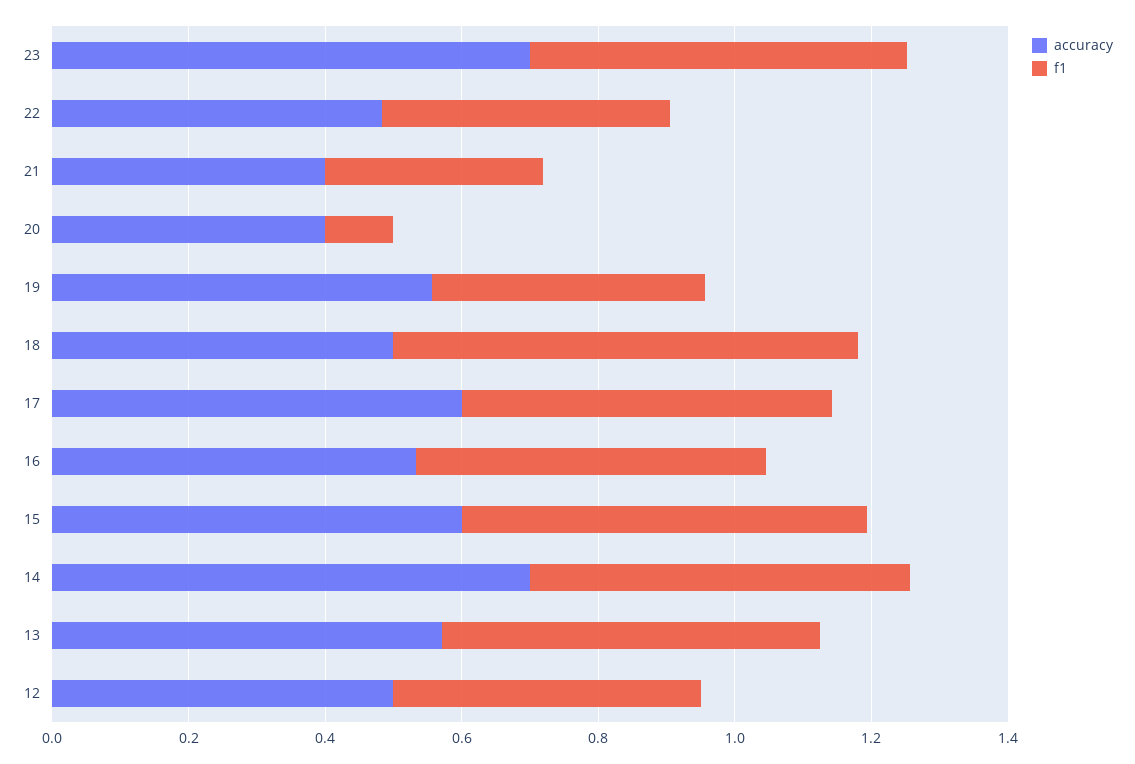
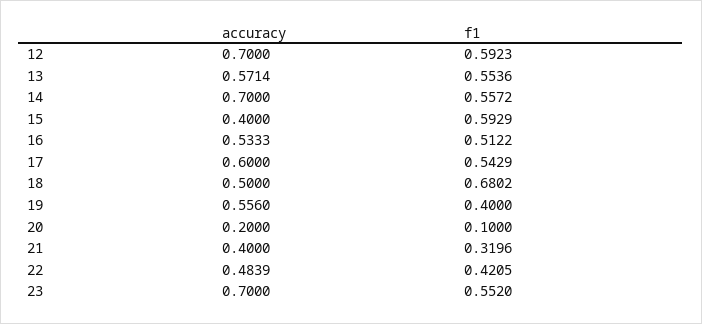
accuracy, 20: 0.4 -> 0.2
accuracy, 15: 0.6 -> 0.4
accuracy, 12: 0.5 -> 0.7
f1, 12: 0.45 -> 0.5923

